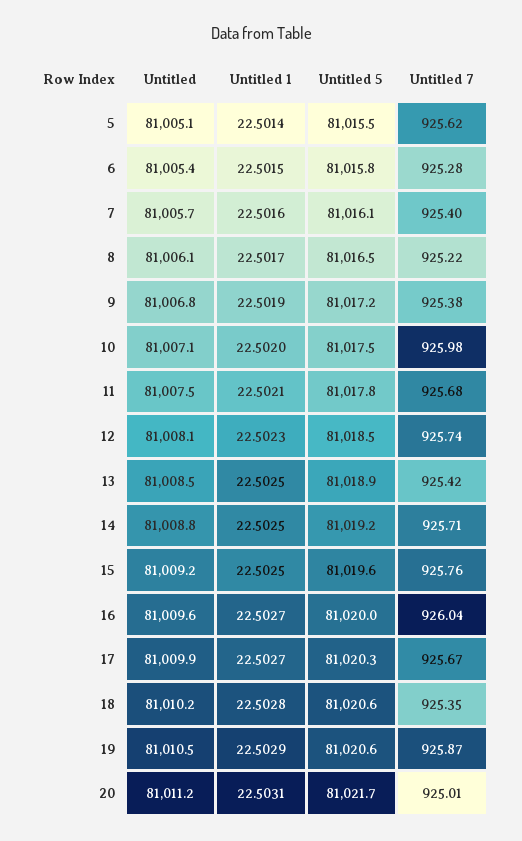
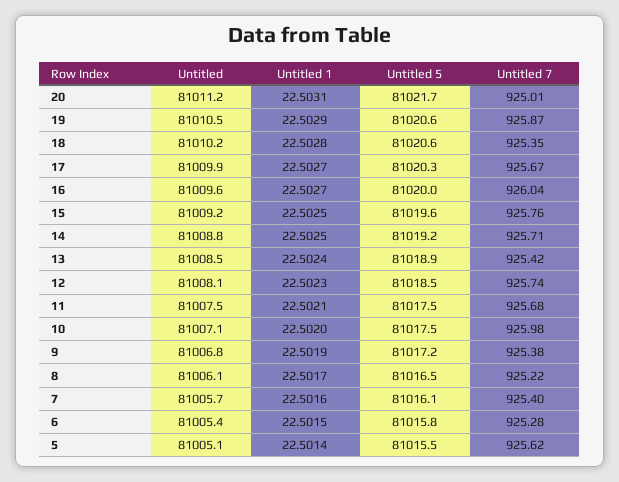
Untitled 5, 11: 81017.8 -> 81017.5
Untitled 1, 13: 22.5025 -> 22.5024

